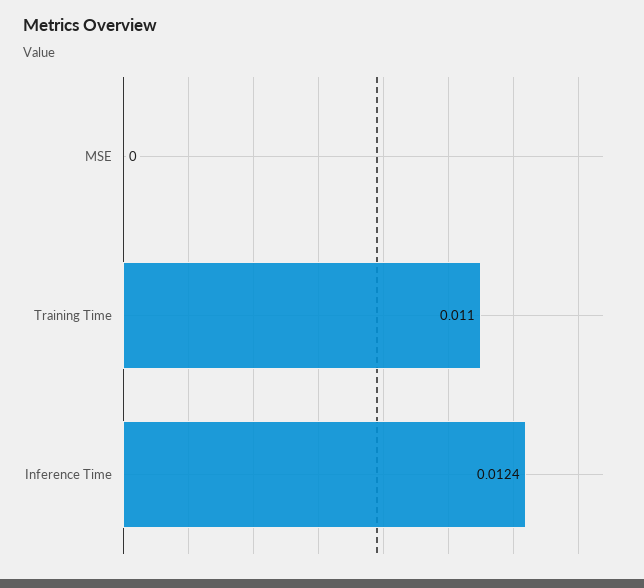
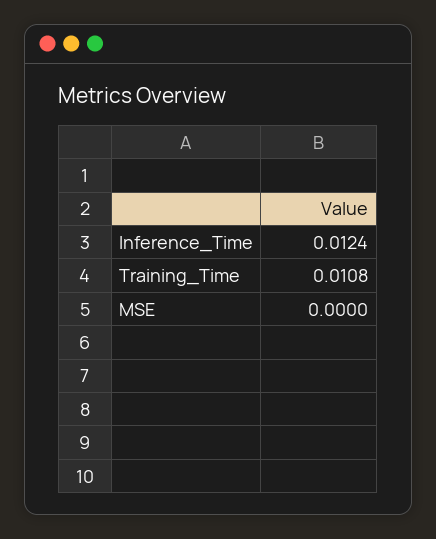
Training Time: 0.011 -> 0.0108

